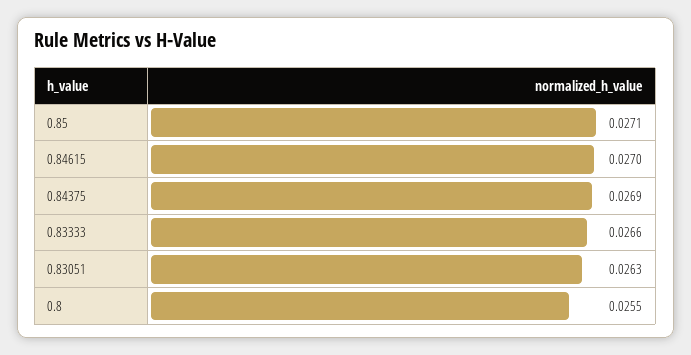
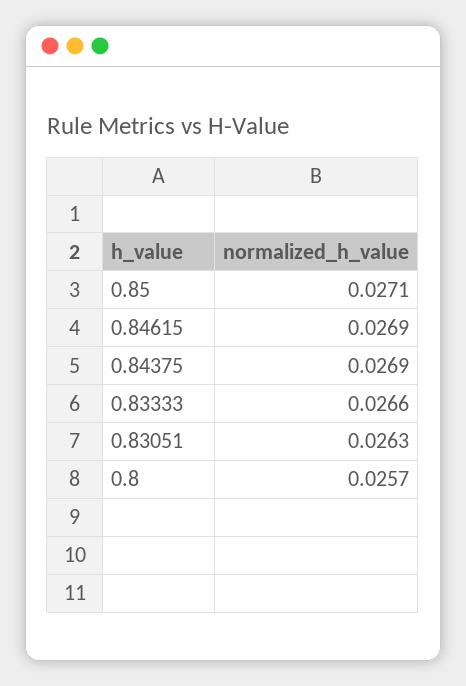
0.84615: 0.027 -> 0.0269
0.8: 0.0255 -> 0.0257

